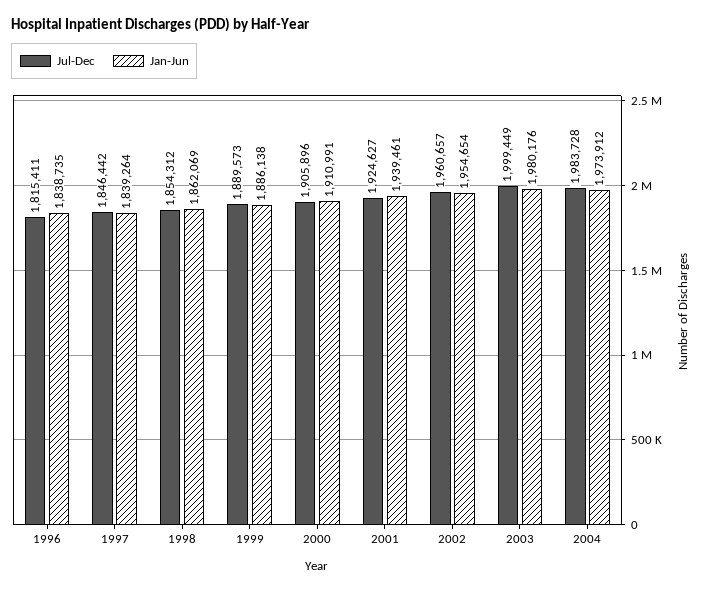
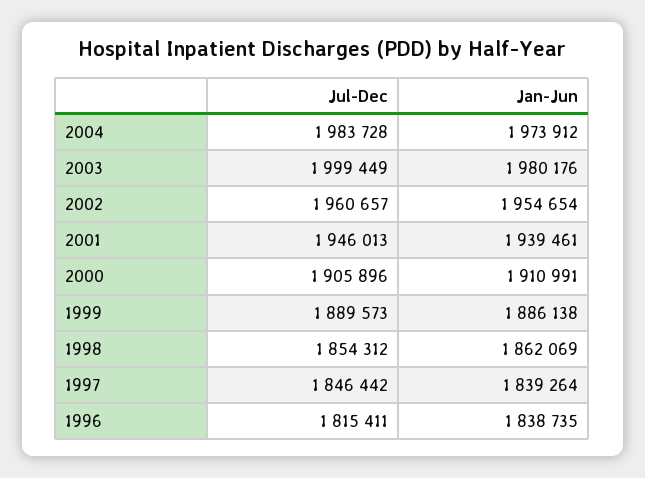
Jul-Dec, 2001: 1924627 -> 1946013

